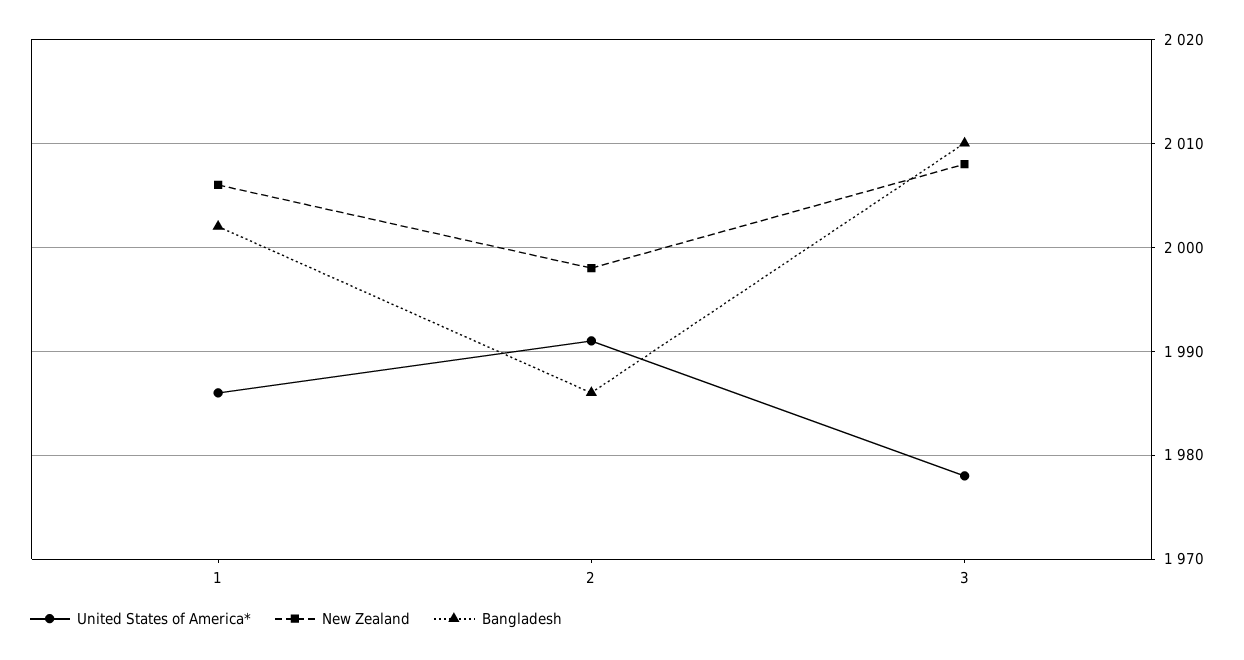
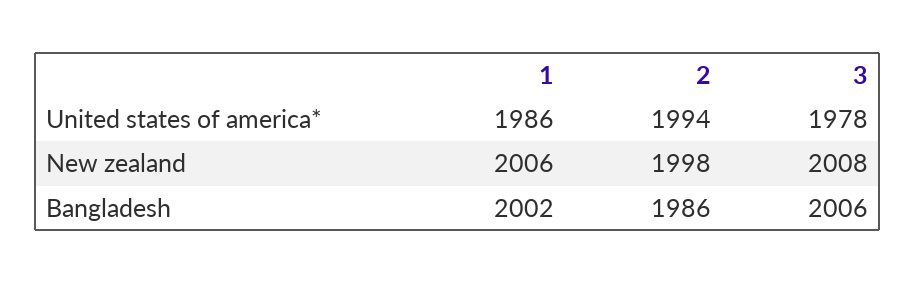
United States of America*, 2: 1991 -> 1994
Bangladesh, 3: 2010 -> 2006

